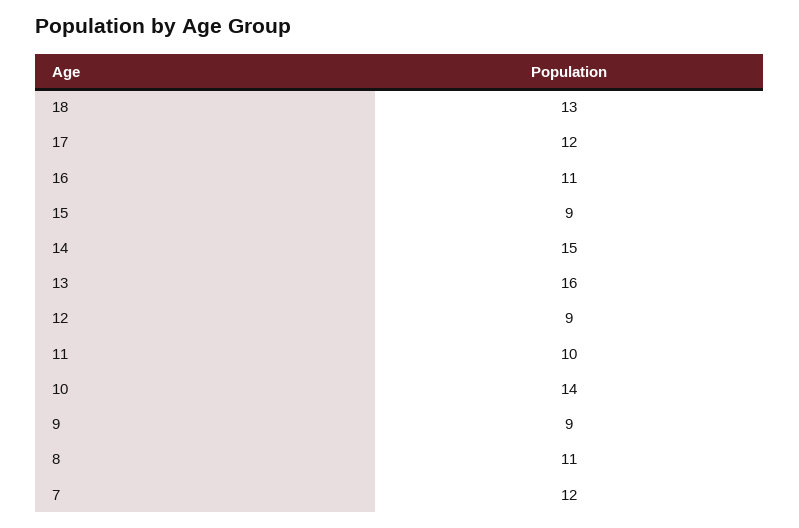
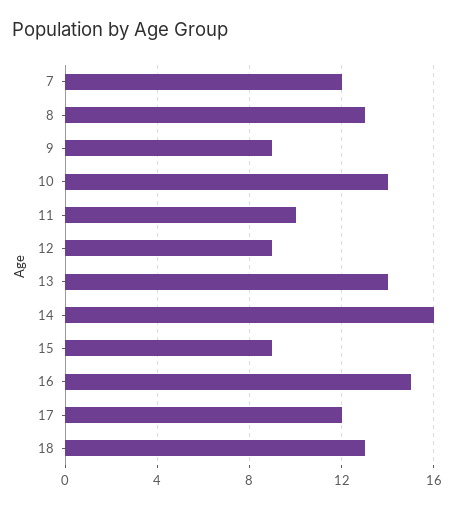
16: 11 -> 15
14: 15 -> 16
13: 16 -> 14
8: 11 -> 13

